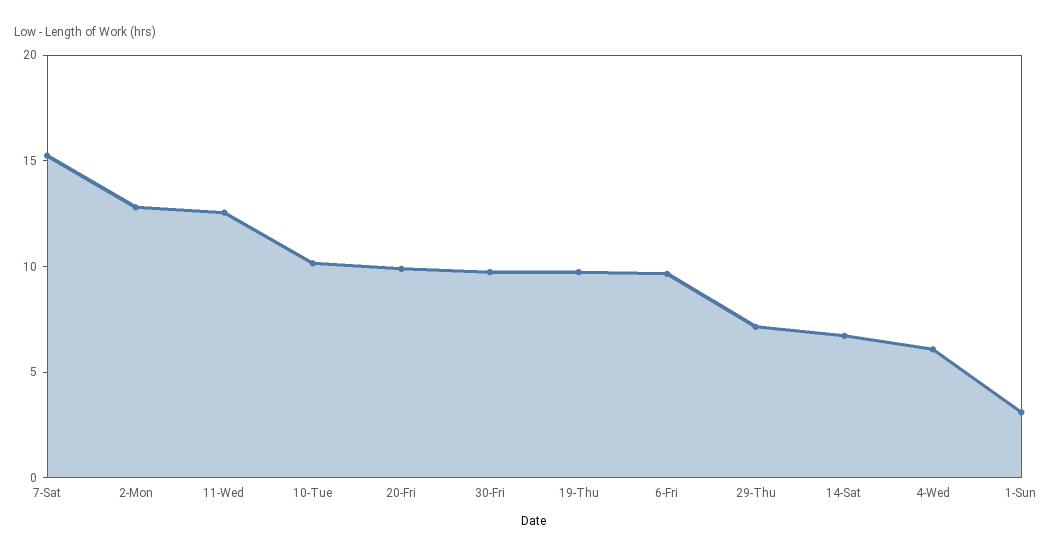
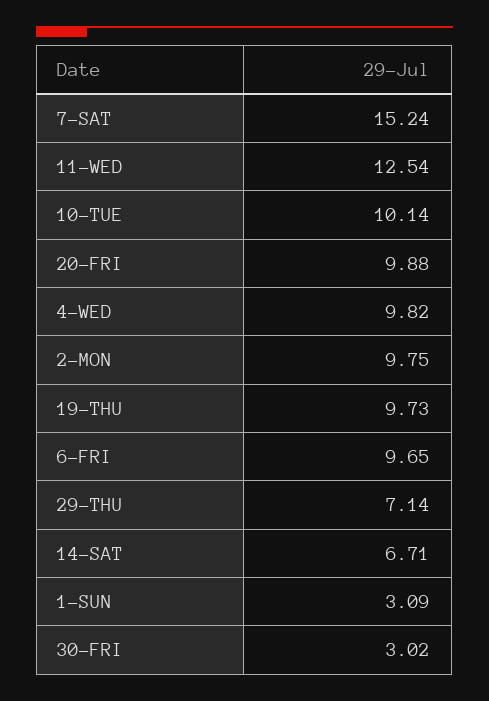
2-Mon: 13 -> 9.75
30-Fri: 10 -> 3.02
4-Wed: 6 -> 9.82

